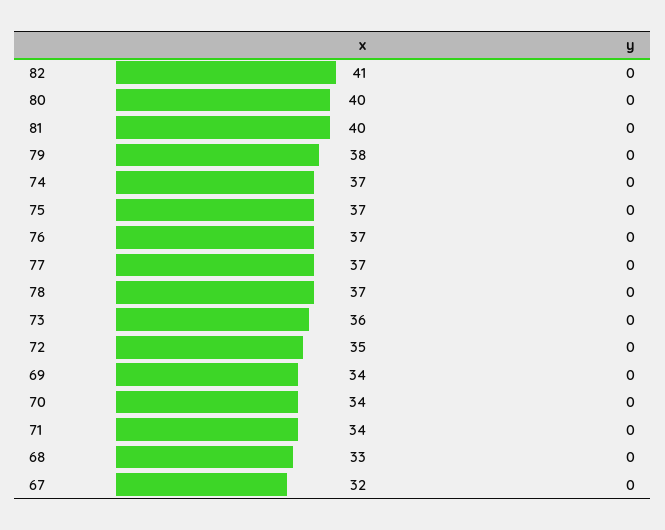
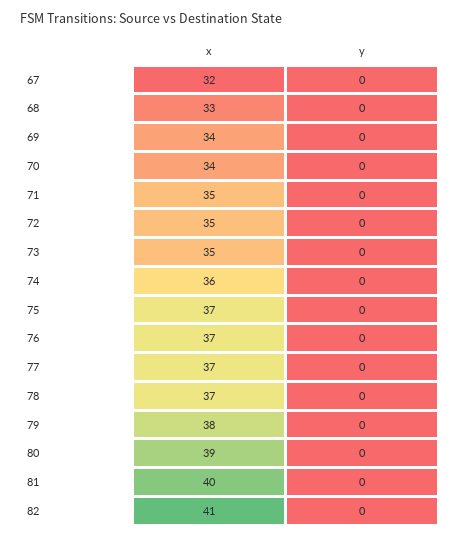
x, 80: 40 -> 39
x, 74: 37 -> 36
x, 73: 36 -> 35
x, 71: 34 -> 35

